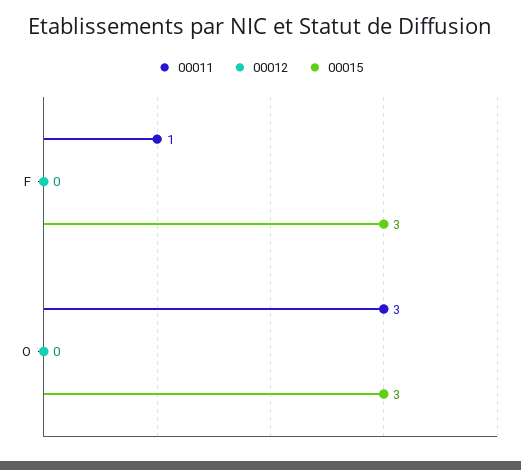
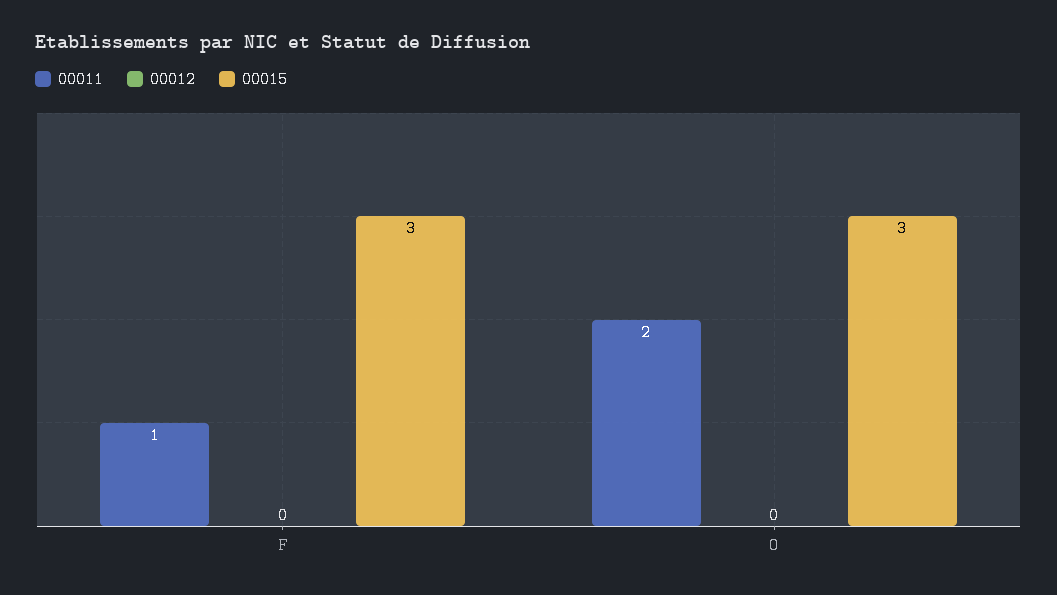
00011, O: 3 -> 2

